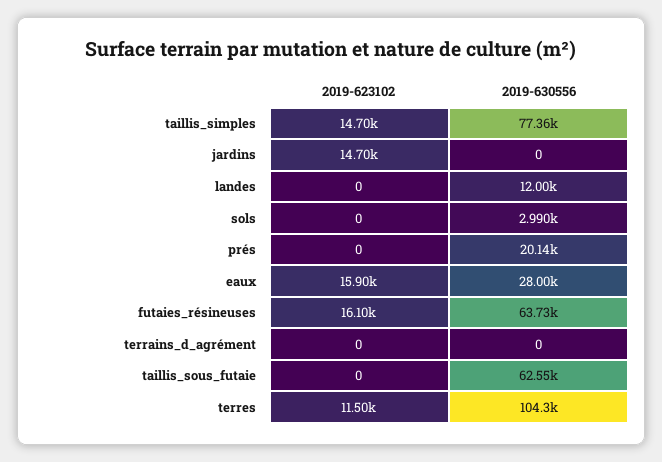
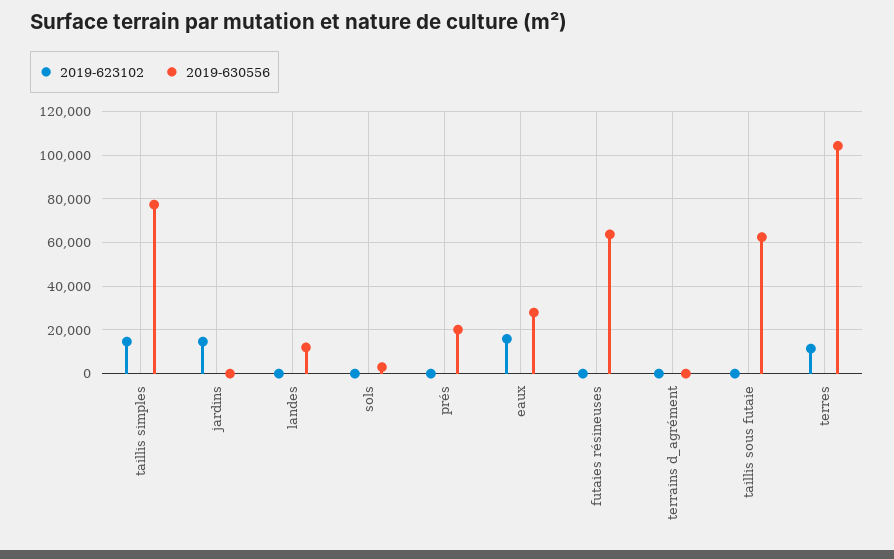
2019-623102, futaies_résineuses: 16100 -> 0

